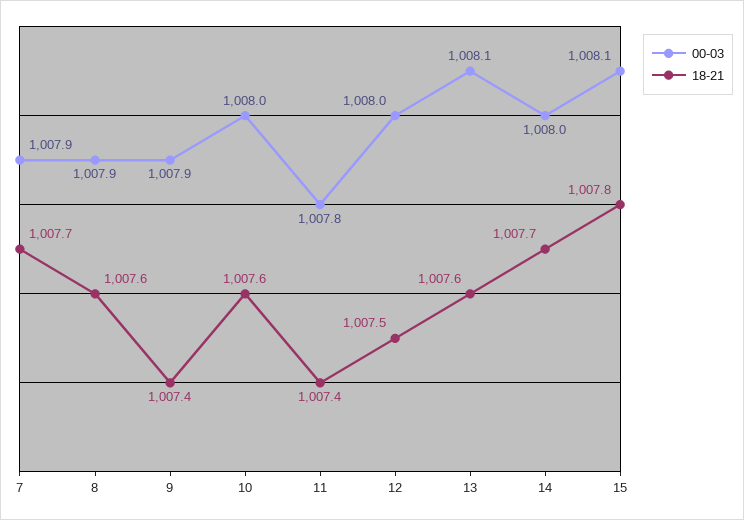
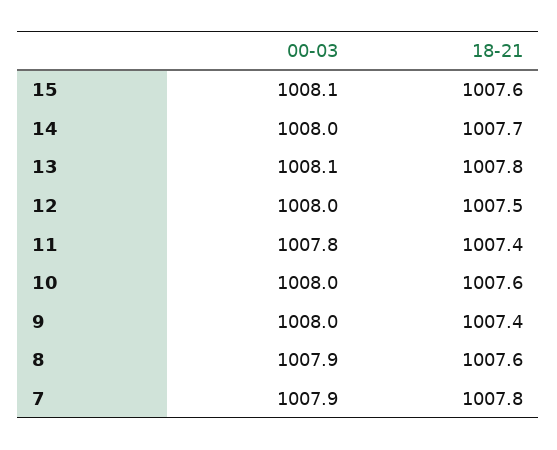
18-21, 7: 1007.7 -> 1007.8
00-03, 9: 1007.9 -> 1008
18-21, 13: 1007.6 -> 1007.8
18-21, 15: 1007.8 -> 1007.6

